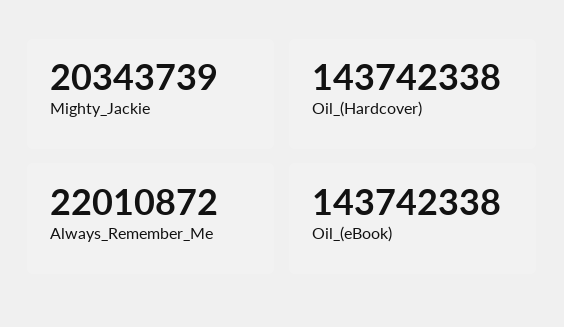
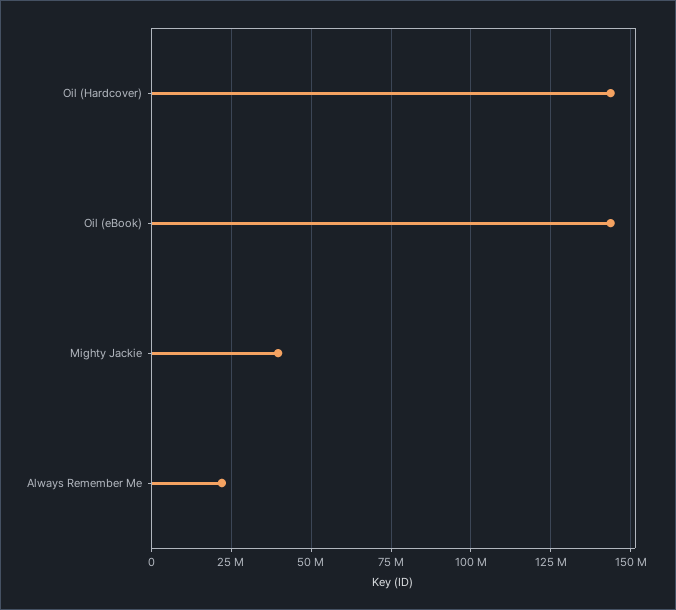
Mighty_Jackie: 20343739 -> 40000000

